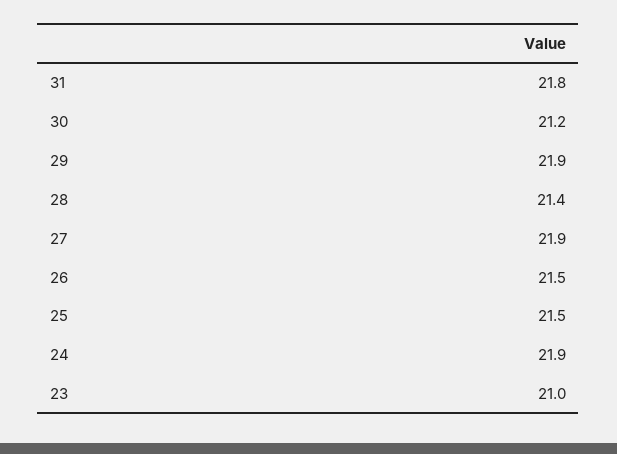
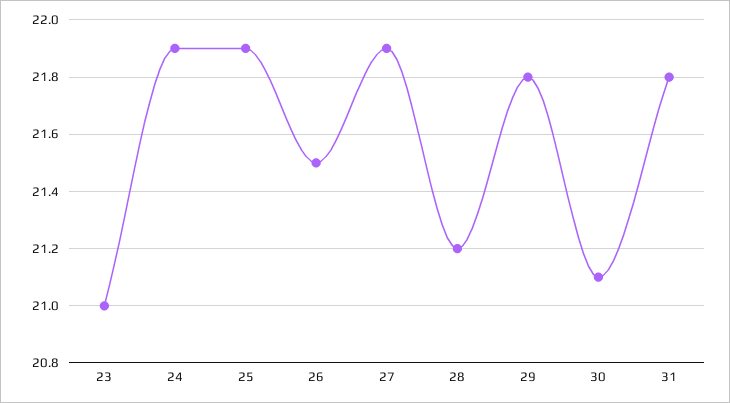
30: 21.2 -> 21.1
29: 21.9 -> 21.8
28: 21.4 -> 21.2
25: 21.5 -> 21.9

